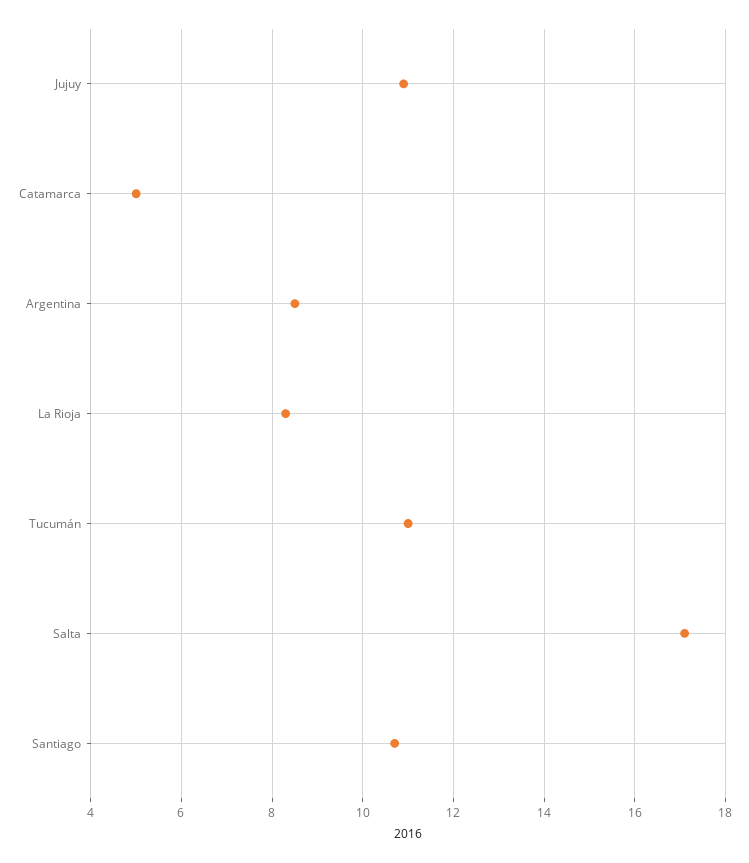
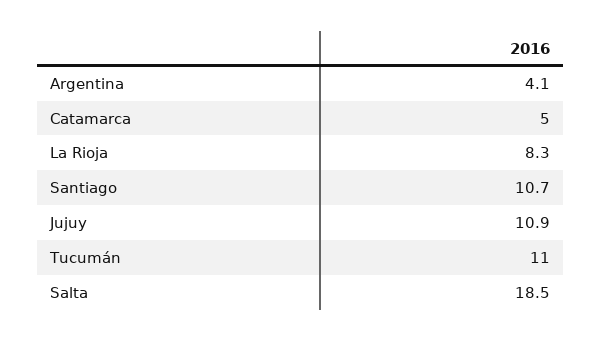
Argentina: 8.5 -> 4.1
Salta: 17 -> 18.5

